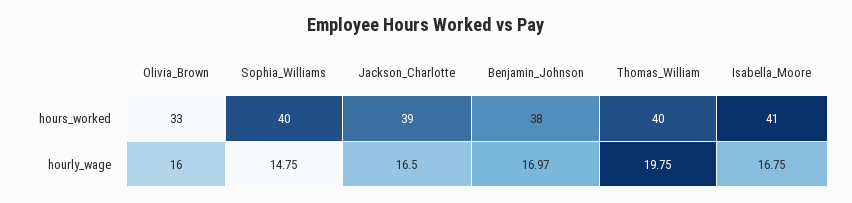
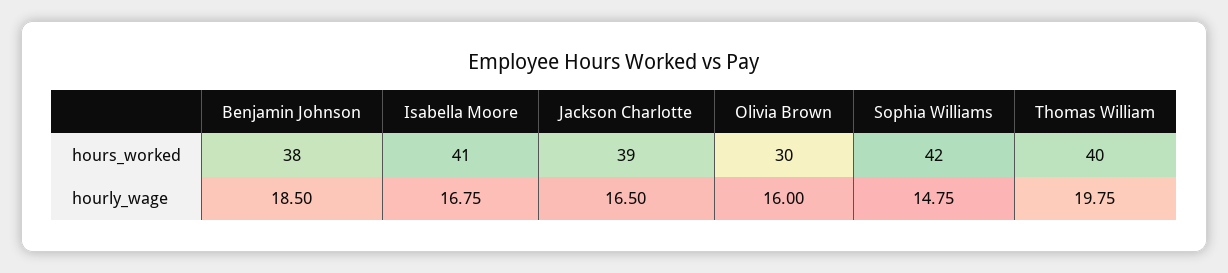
Olivia_Brown, hours_worked: 33 -> 30
Sophia_Williams, hours_worked: 40 -> 42
Benjamin_Johnson, hourly_wage: 16.97 -> 18.5

